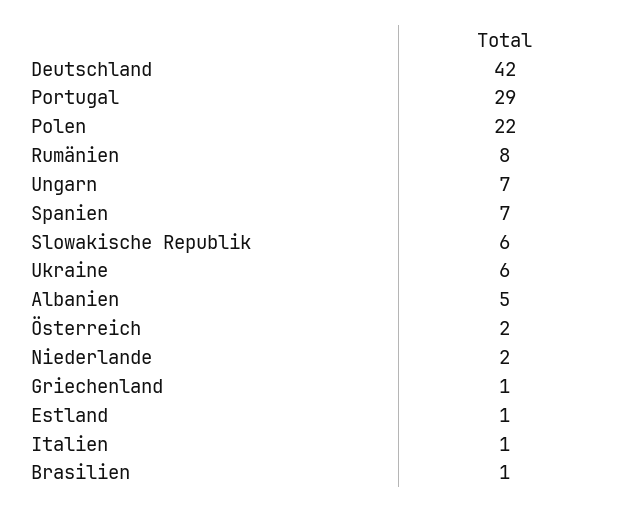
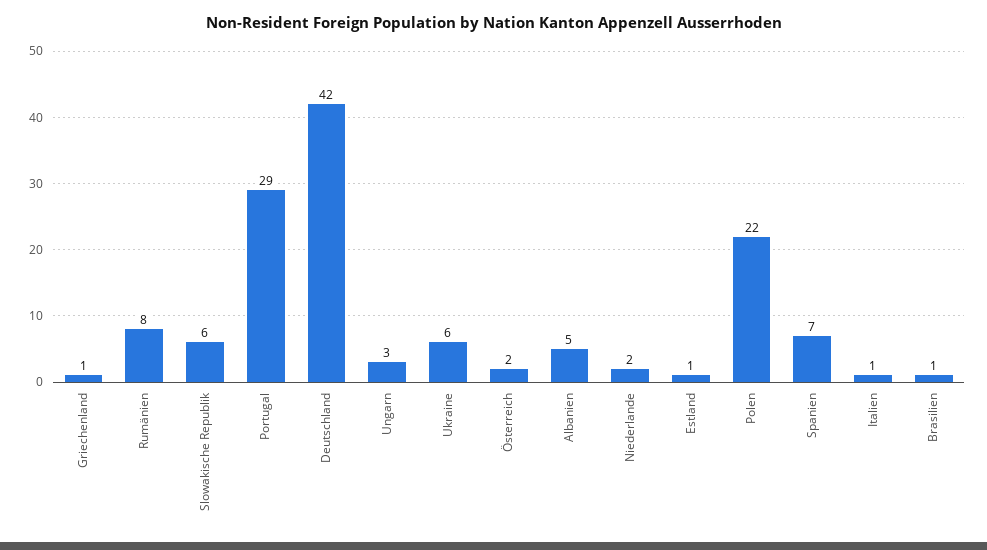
Ungarn: 7 -> 3

